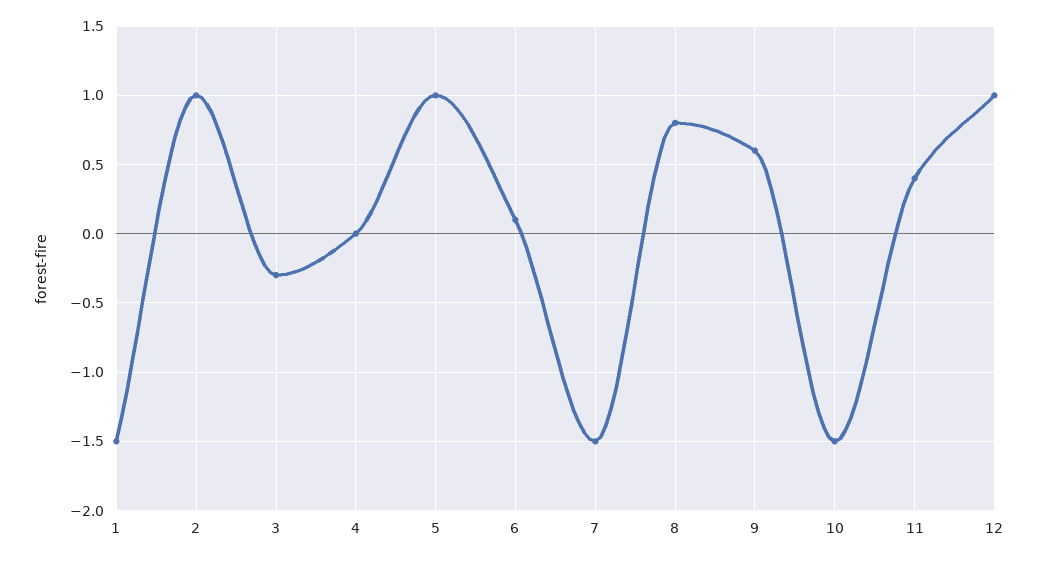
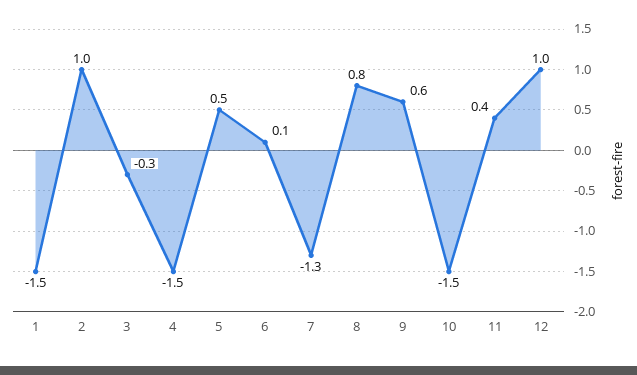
4: 0 -> -1.5
5: 1 -> 0.5
7: -1.5 -> -1.3

